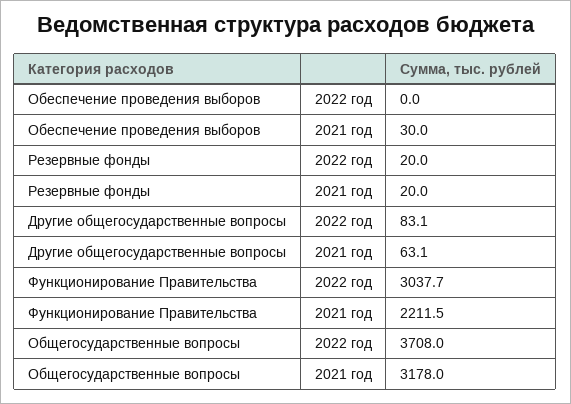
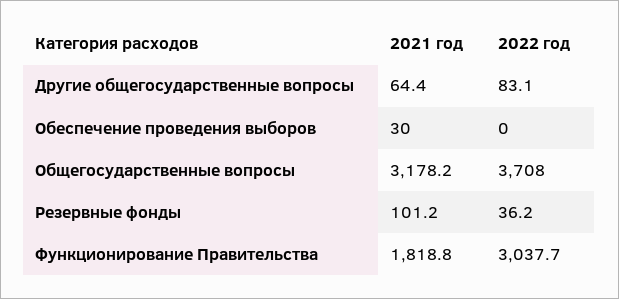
Резервные фонды, 2022 год: 20 -> 36.2
Резервные фонды, 2021 год: 20 -> 101.2
Другие общегосударственные вопросы, 2021 год: 63.1 -> 64.4
Функционирование Правительства, 2021 год: 2211.5 -> 1818.8
Общегосударственные вопросы, 2021 год: 3178 -> 3178.2

